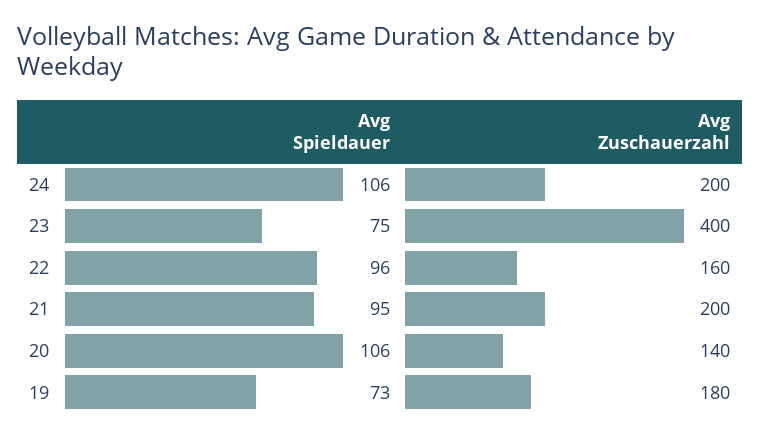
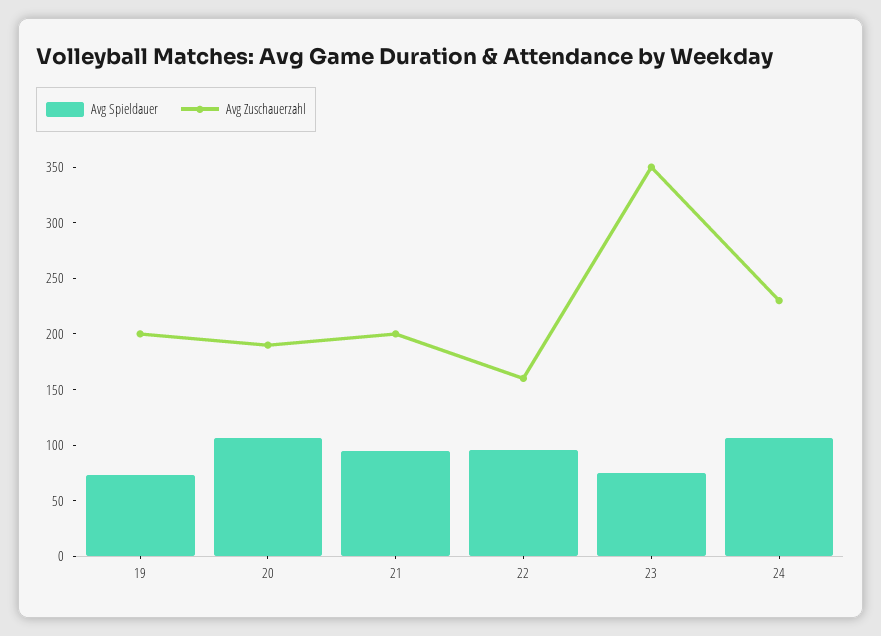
Avg Zuschauerzahl, 24: 200 -> 230
Avg Zuschauerzahl, 23: 400 -> 350
Avg Zuschauerzahl, 20: 140 -> 190
Avg Zuschauerzahl, 19: 180 -> 200

